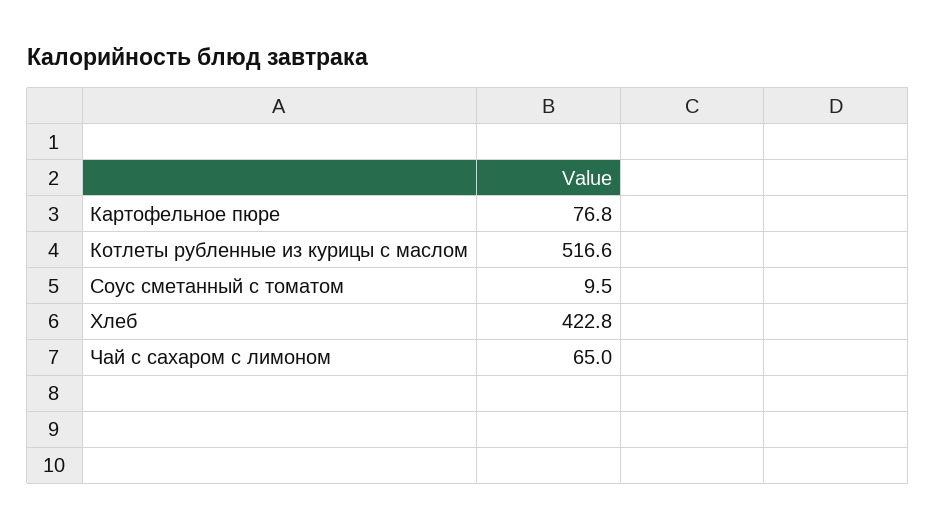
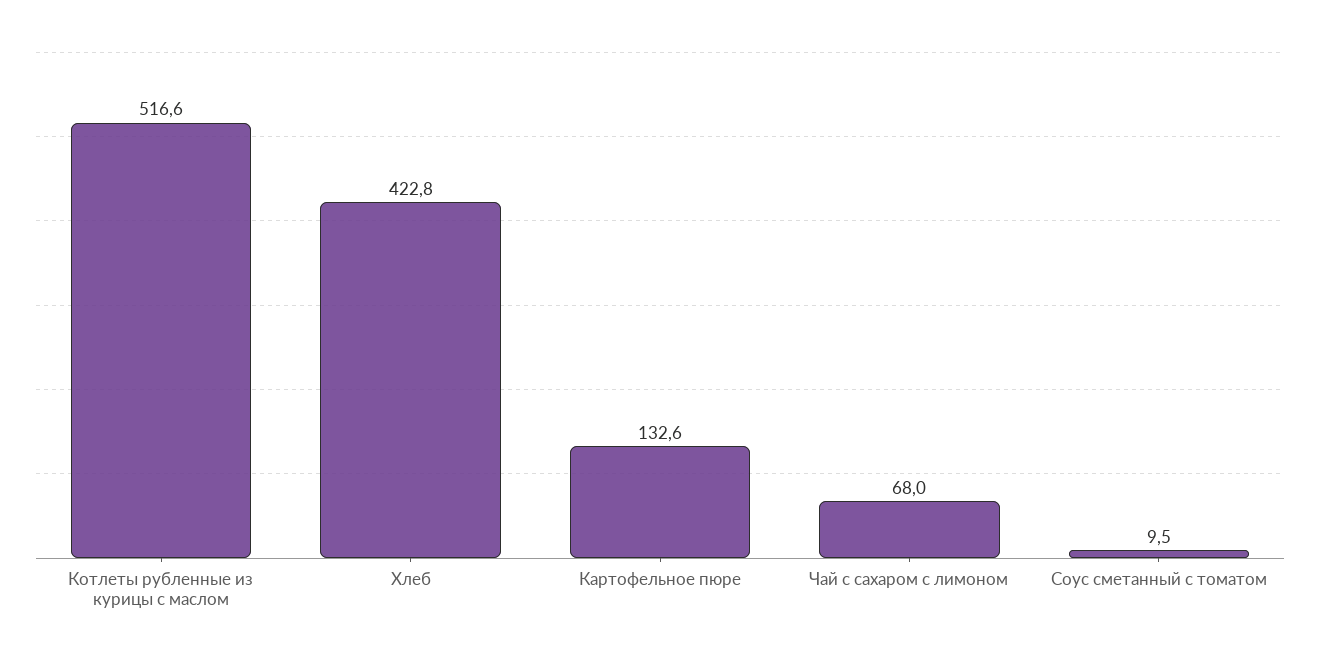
Картофельное пюре: 76.8 -> 132.6
Чай с сахаром с лимоном: 65 -> 68

